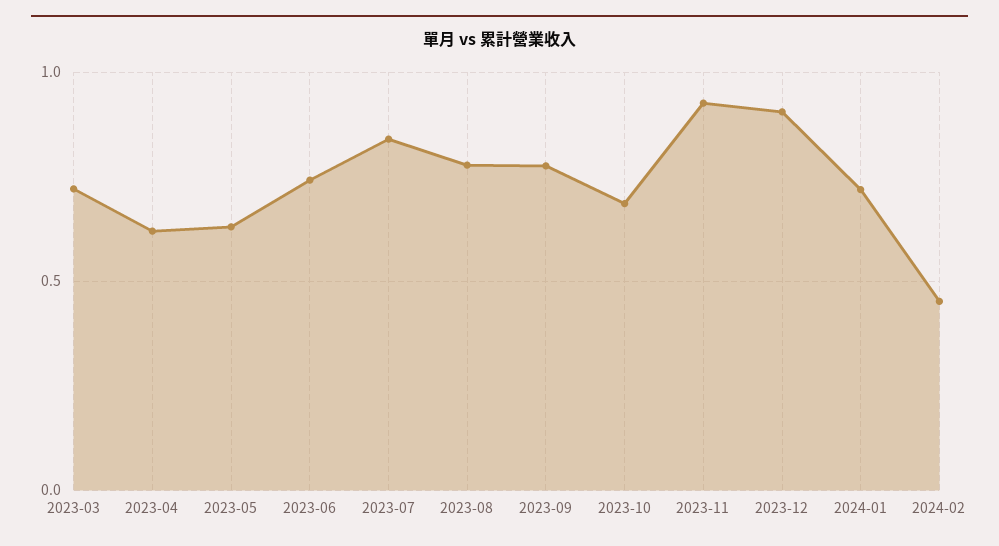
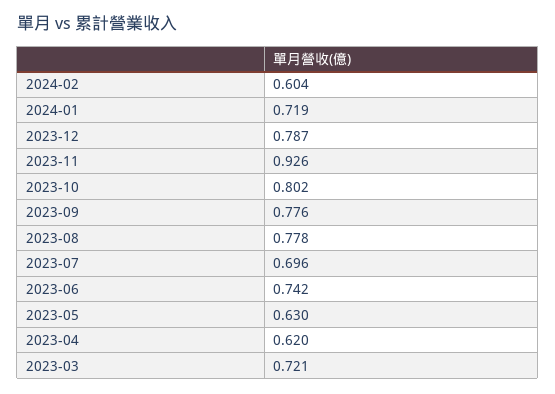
2023-07: 0.85 -> 0.696
2023-10: 0.7 -> 0.802
2023-12: 0.9 -> 0.787
2024-02: 0.45 -> 0.604

